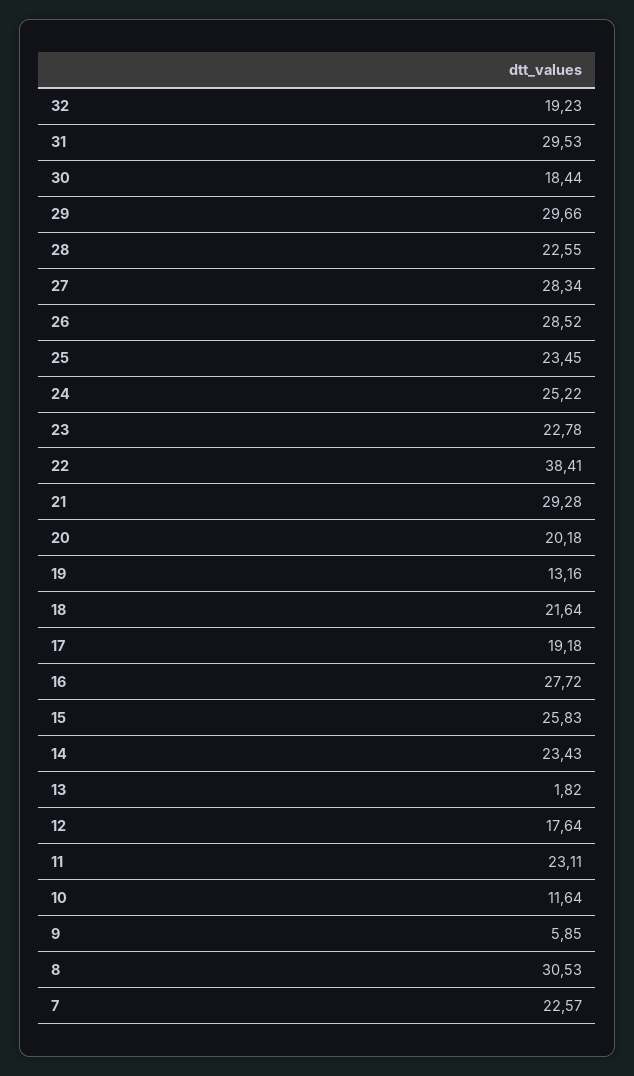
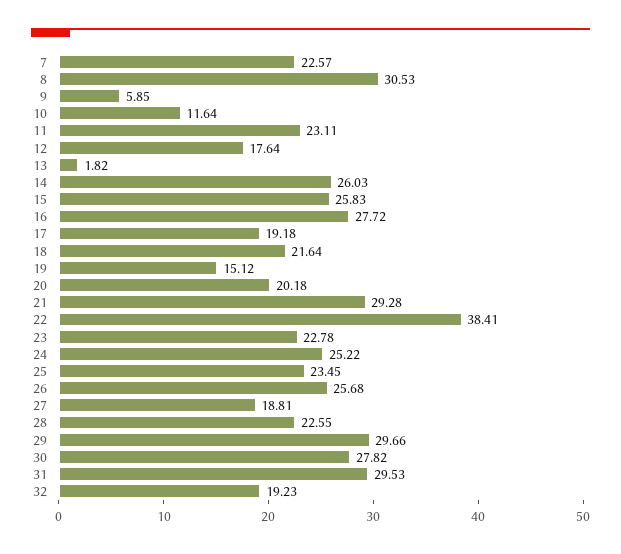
30: 18.44 -> 27.82
27: 28.34 -> 18.81
26: 28.52 -> 25.68
19: 13.16 -> 15.12
14: 23.43 -> 26.03

